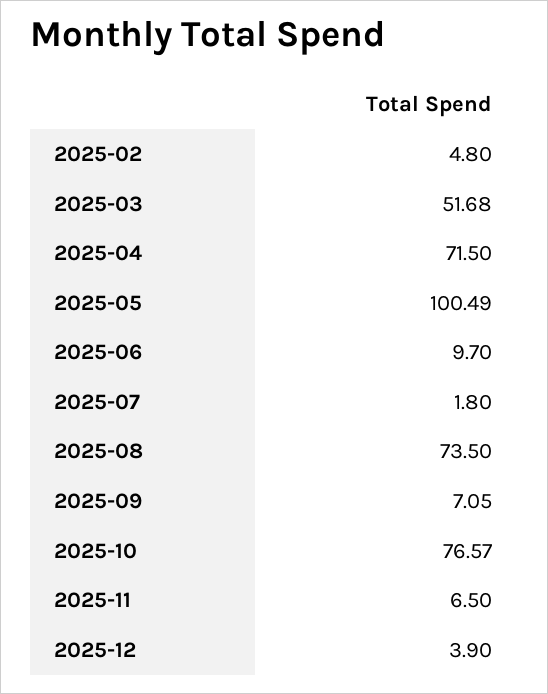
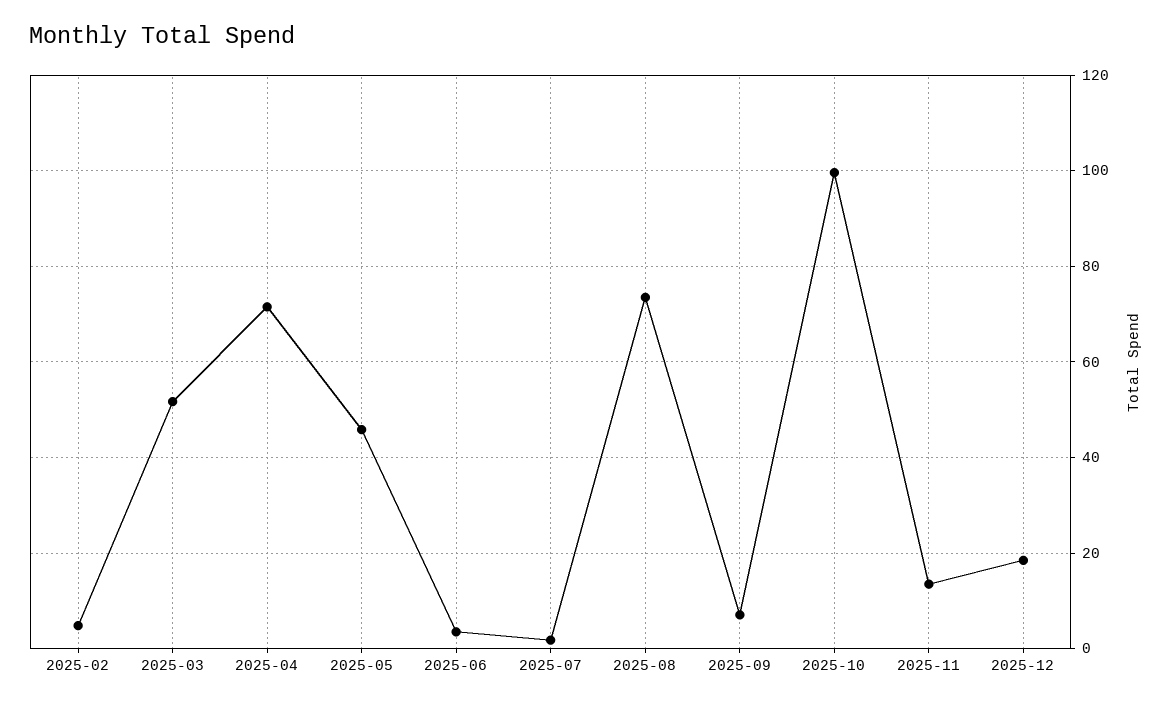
2025-05: 100.49 -> 46
2025-06: 9.7 -> 4
2025-10: 76.57 -> 100
2025-11: 6.5 -> 14
2025-12: 3.9 -> 18

